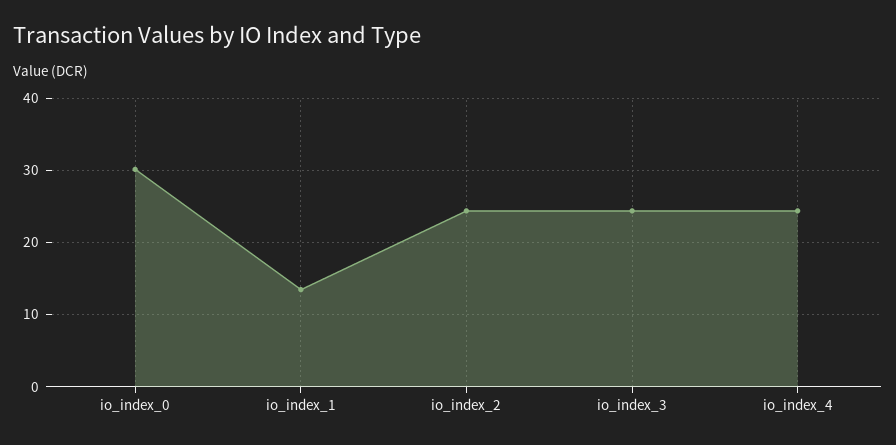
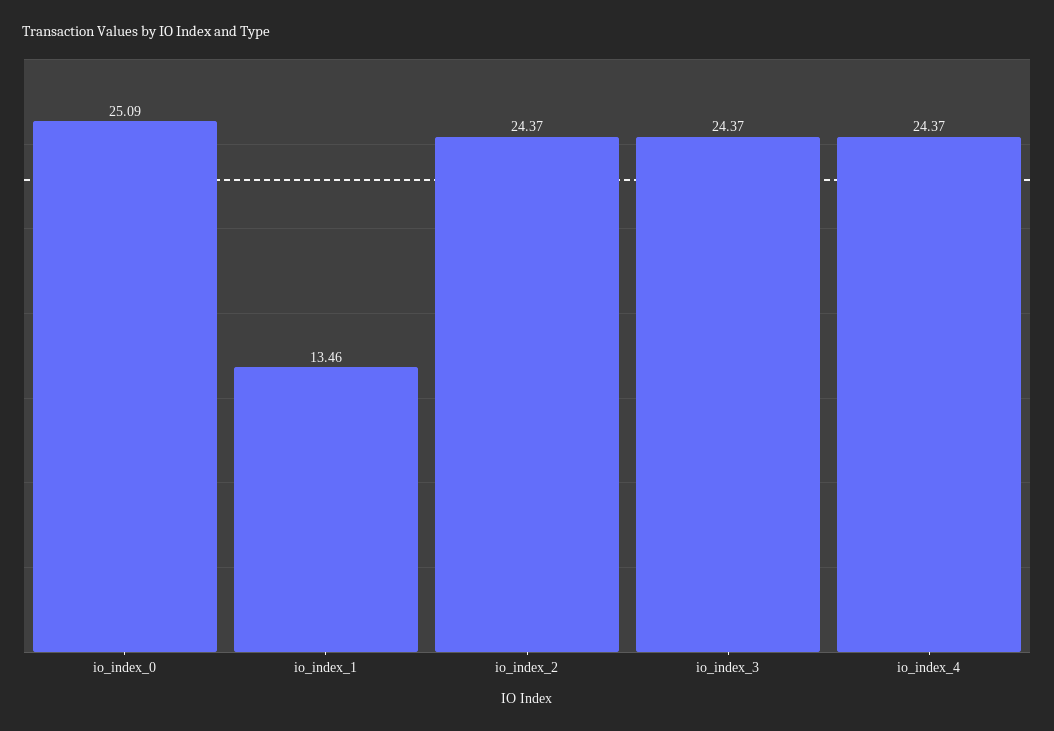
io_index_0: 30 -> 25.09

